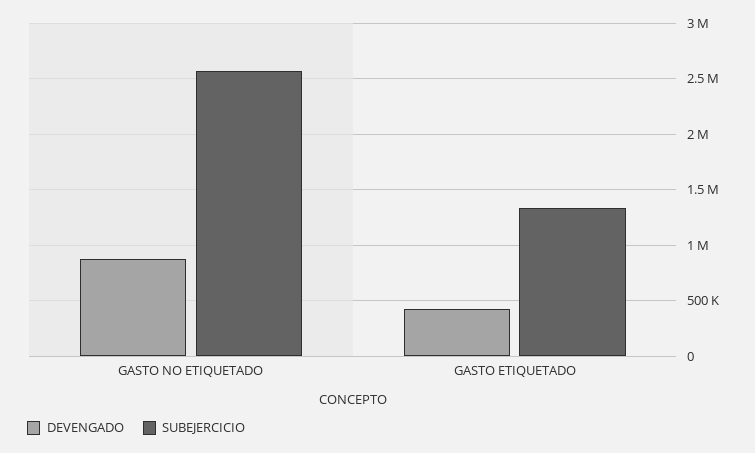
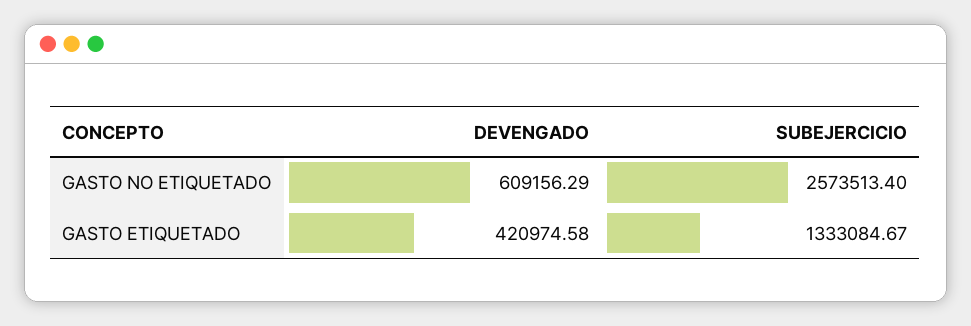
DEVENGADO, GASTO NO ETIQUETADO: 900000 -> 609156.29

